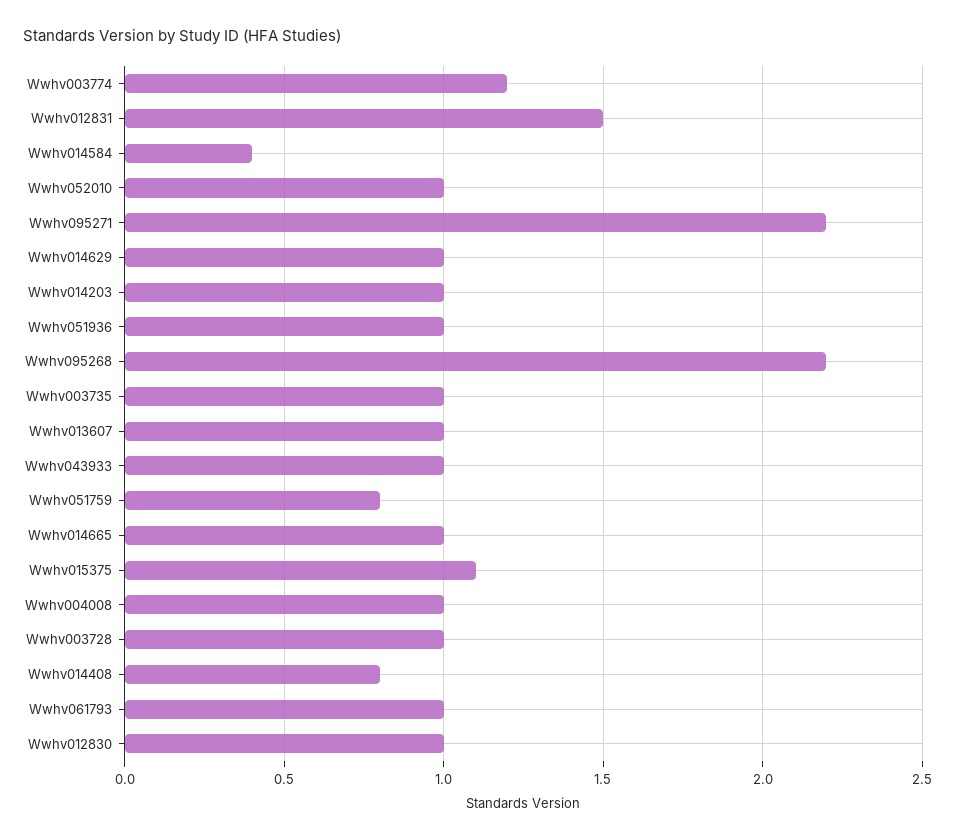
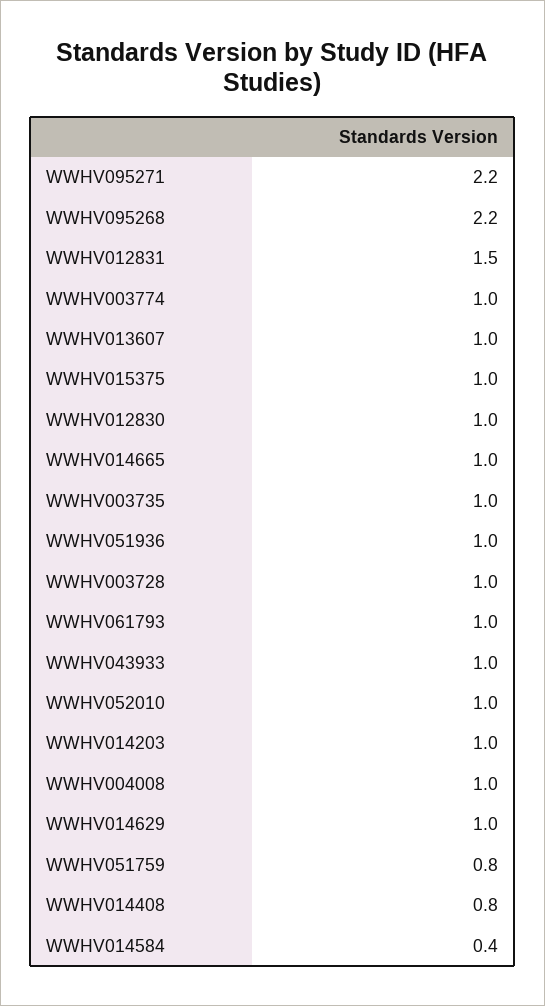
Wwhv003774: 1.2 -> 1
Wwhv015375: 1.1 -> 1

